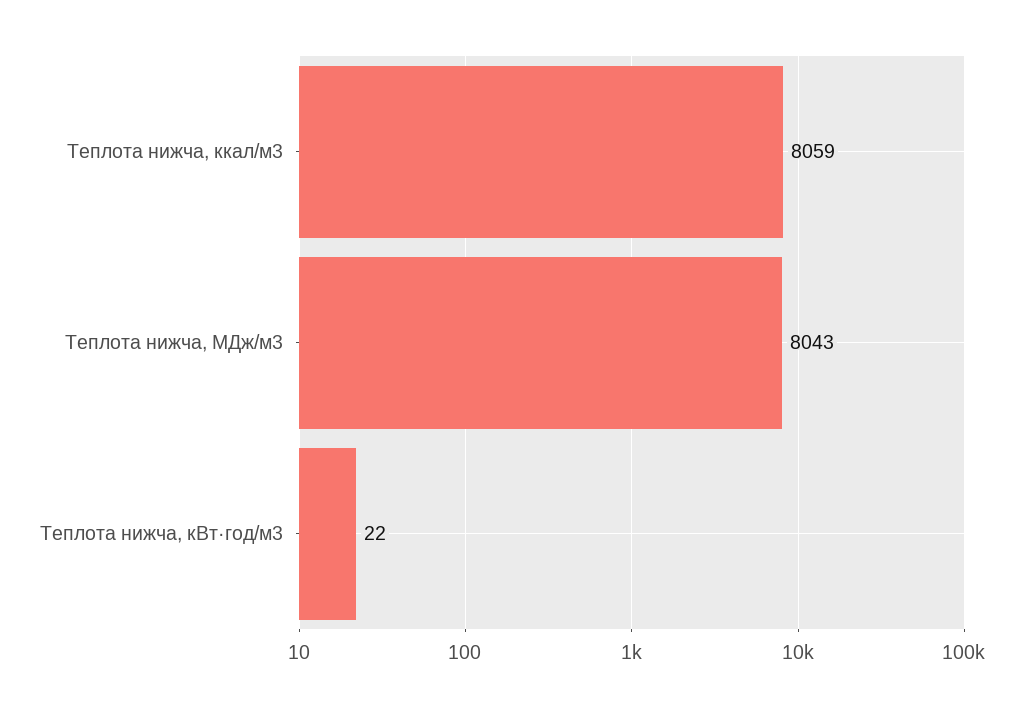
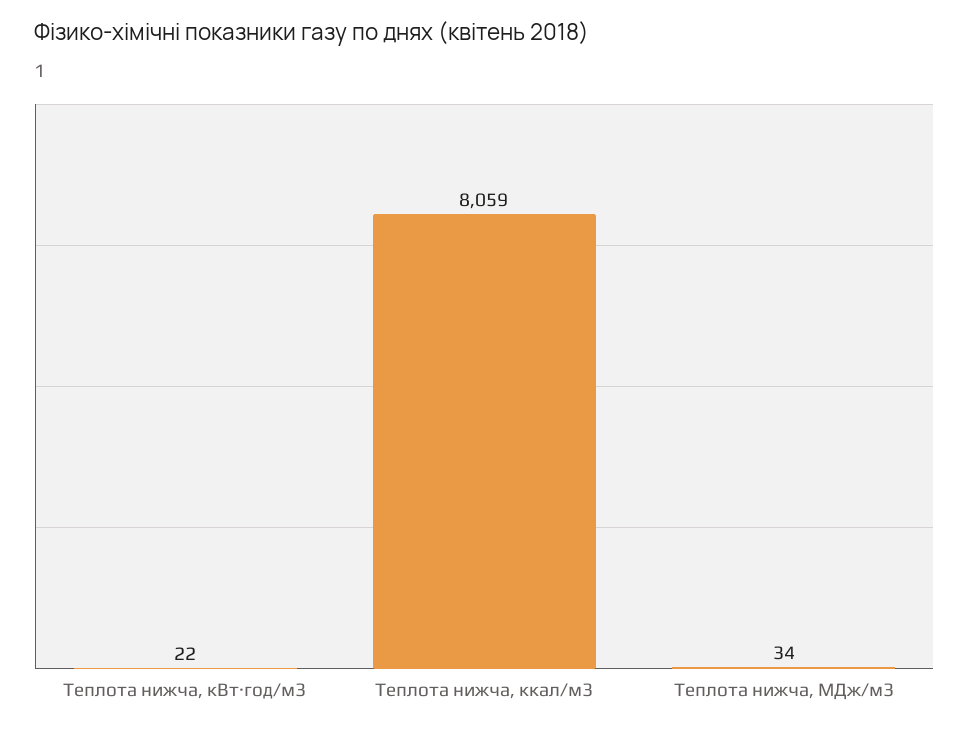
Теплота нижча, МДж/м3: 8043 -> 34

